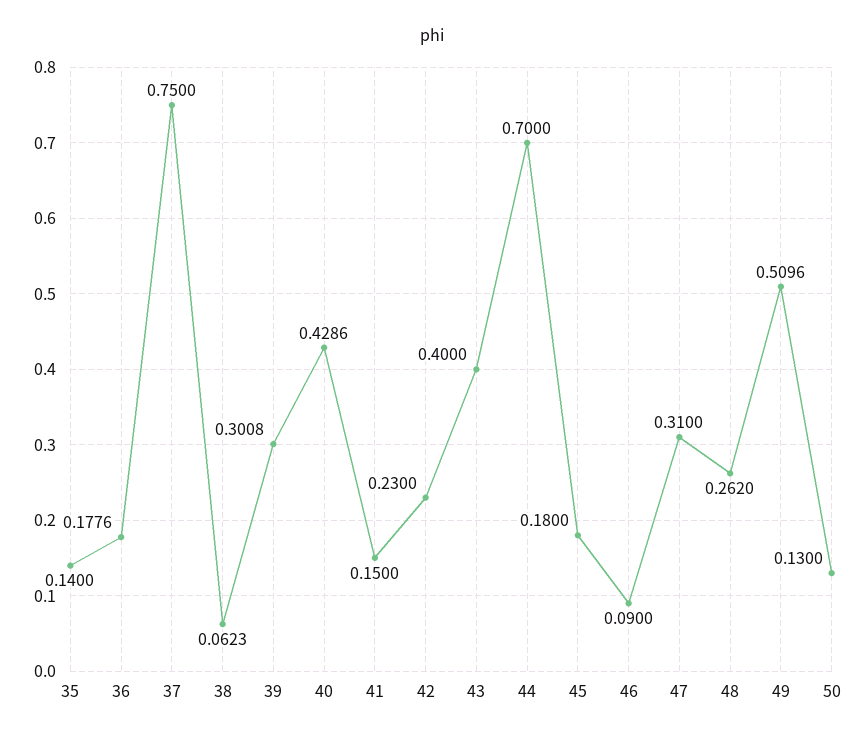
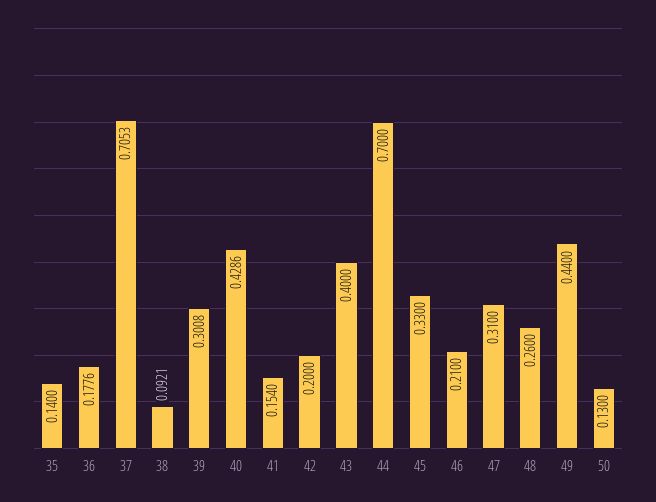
37: 0.75 -> 0.7053
38: 0.0623 -> 0.0921
41: 0.15 -> 0.154
42: 0.23 -> 0.2
45: 0.18 -> 0.33
46: 0.09 -> 0.21
48: 0.262 -> 0.26
49: 0.5096 -> 0.44

